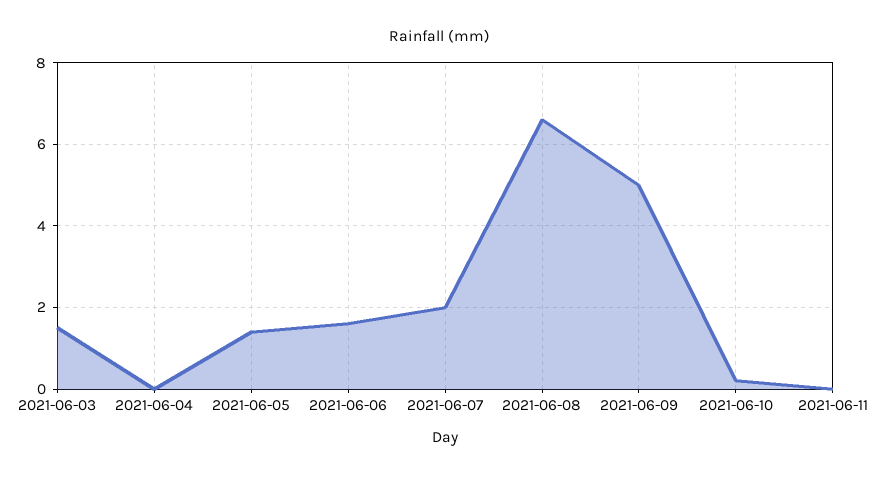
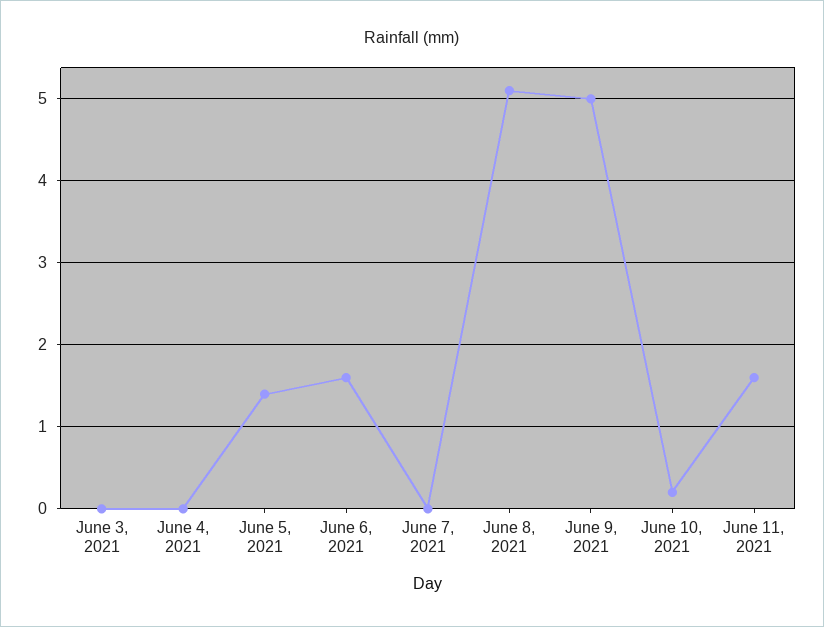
2021-06-03: 1.5 -> 0
2021-06-07: 2 -> 0
2021-06-08: 6.5 -> 5.1
2021-06-11: 0 -> 1.6

